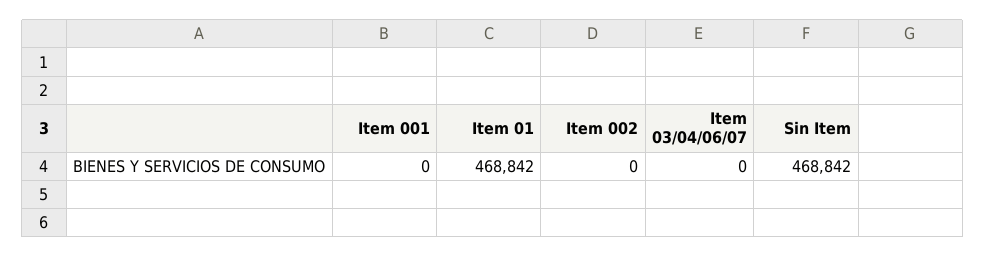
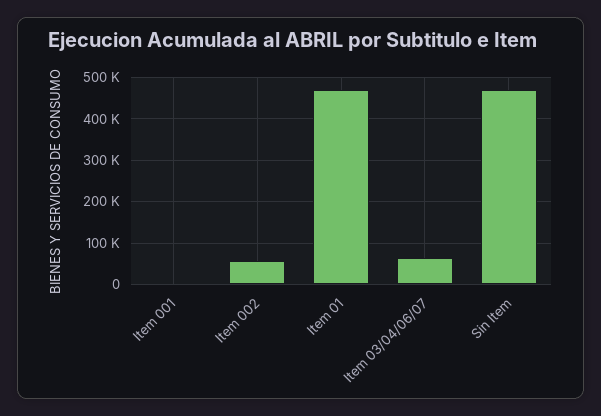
Item 002: 0 -> 60000
Item 03/04/06/07: 0 -> 60000

